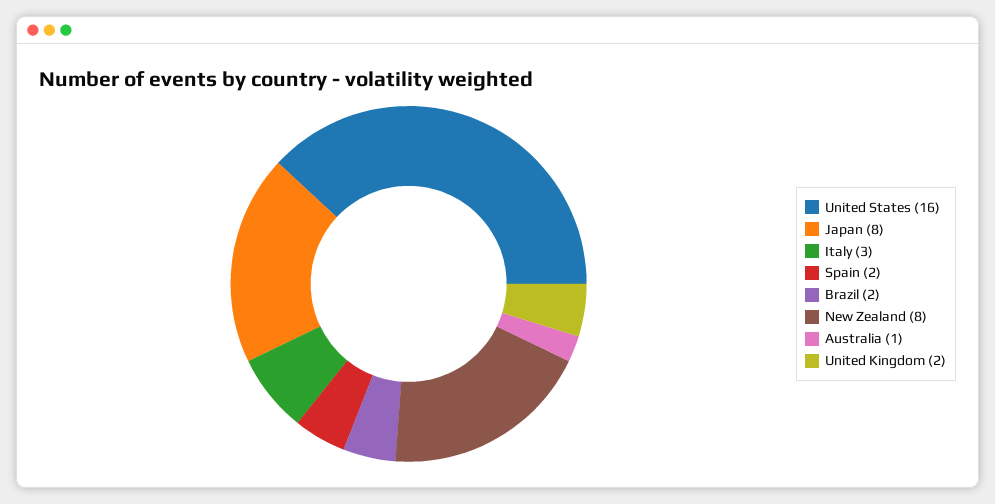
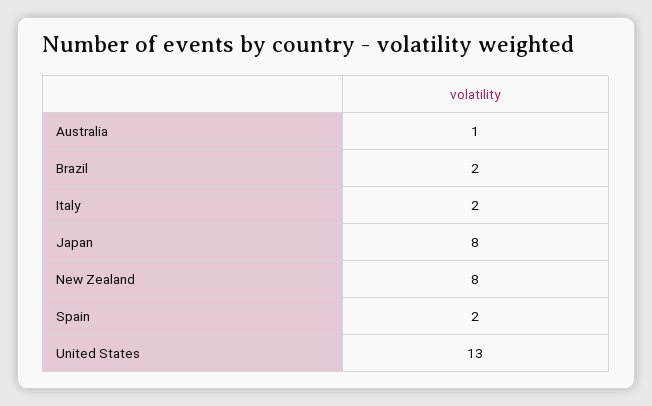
United States: 16 -> 13
Italy: 3 -> 2
United Kingdom: 2 -> none

